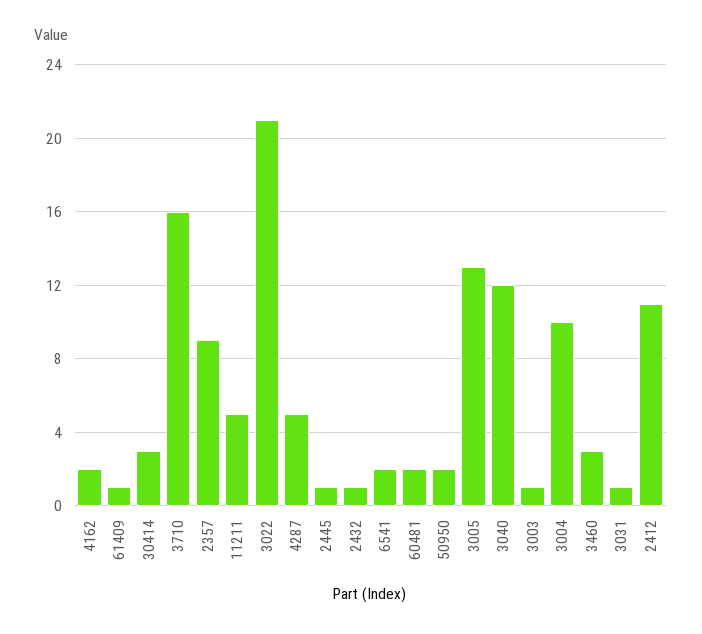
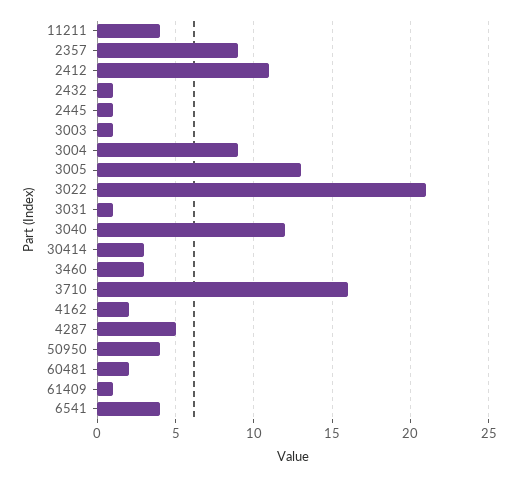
11211: 5 -> 4
6541: 2 -> 4
50950: 2 -> 4
3004: 10 -> 9

